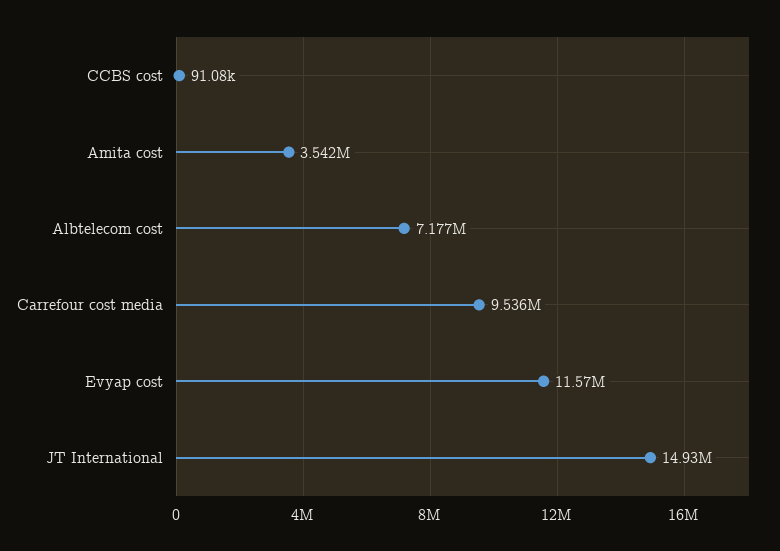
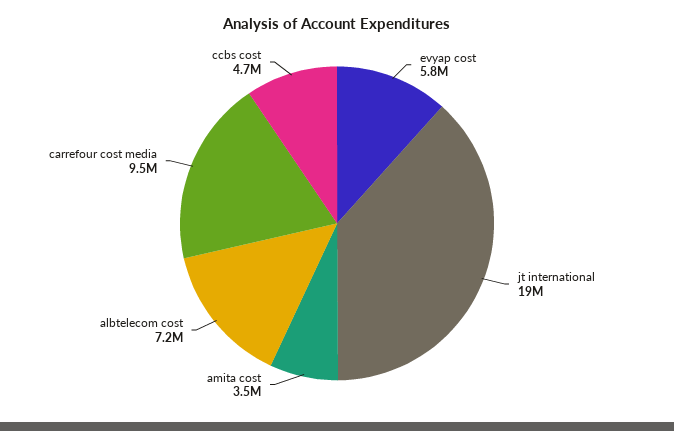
CCBS cost: 91080 -> 4700000
Evyap cost: 11570000 -> 5800000
JT International: 14930000 -> 19000000

